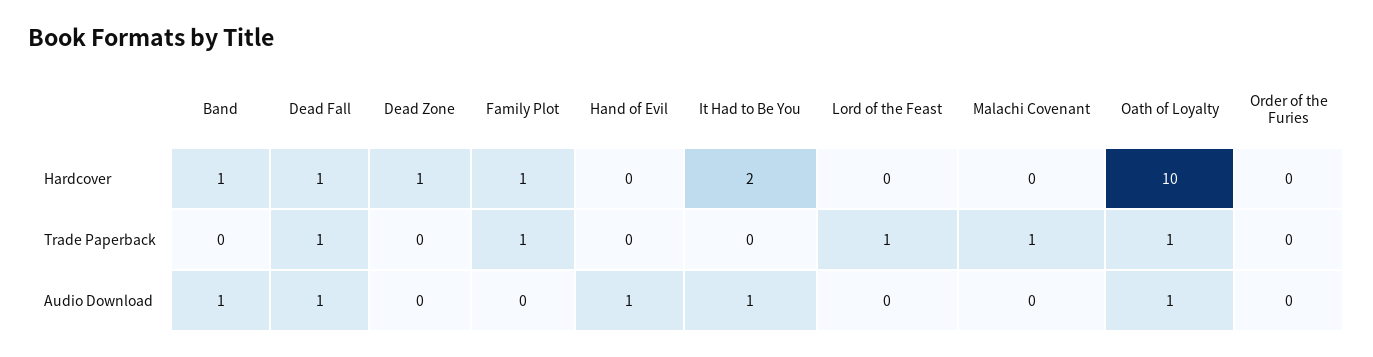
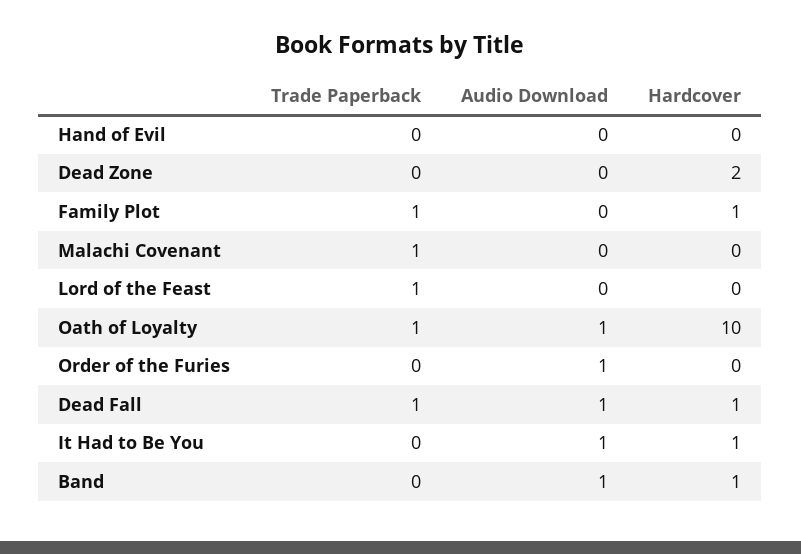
Dead Zone, Hardcover: 1 -> 2
It Had to Be You, Hardcover: 2 -> 1
Hand of Evil, Audio Download: 1 -> 0
Order of the Furies, Audio Download: 0 -> 1

